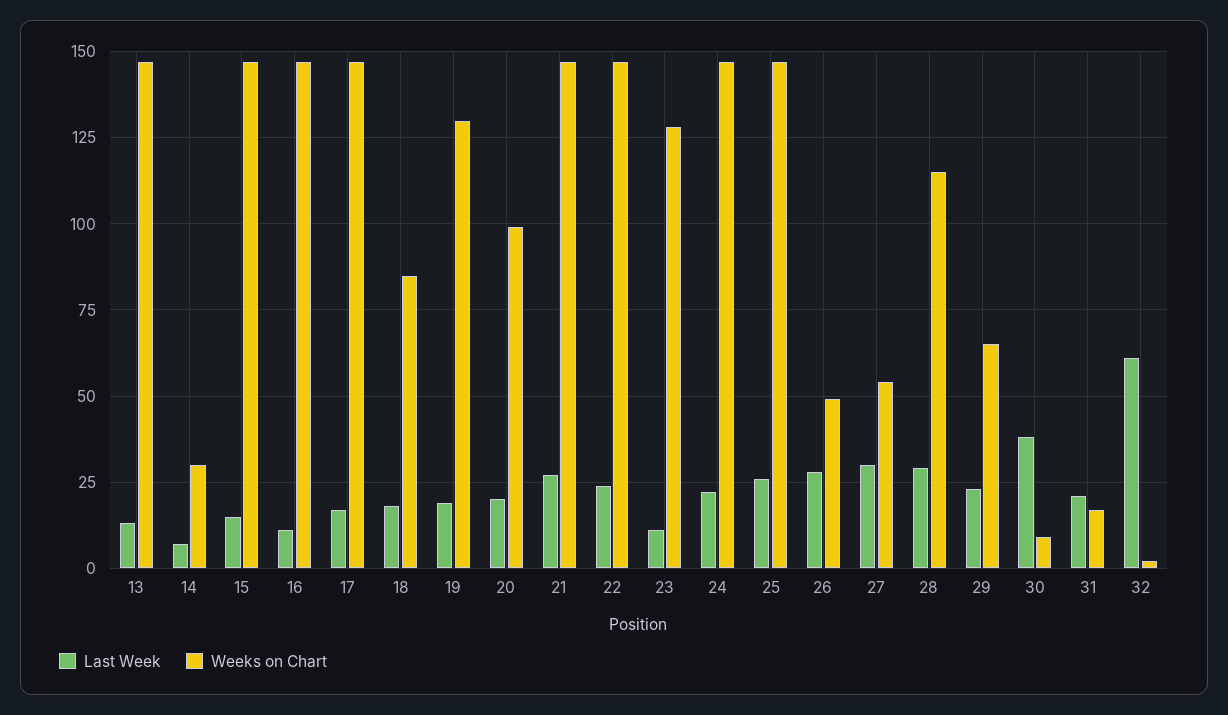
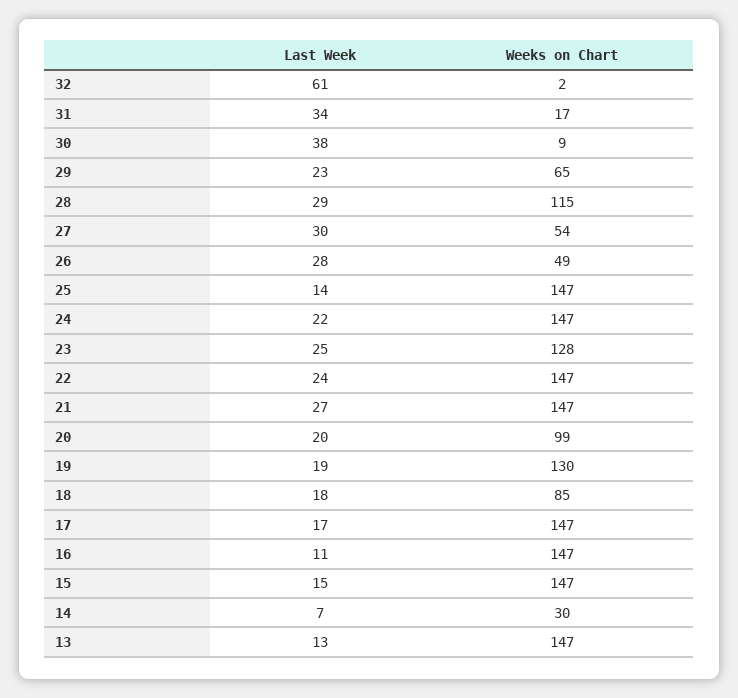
Last Week, 23: 10 -> 25
Last Week, 25: 25 -> 14
Last Week, 31: 20 -> 34

